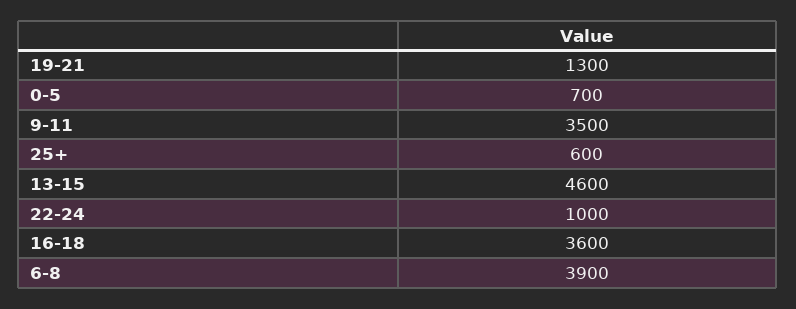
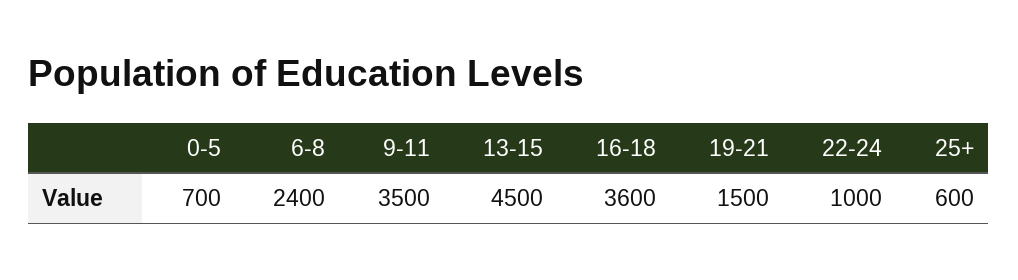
19-21: 1300 -> 1500
13-15: 4600 -> 4500
6-8: 3900 -> 2400

